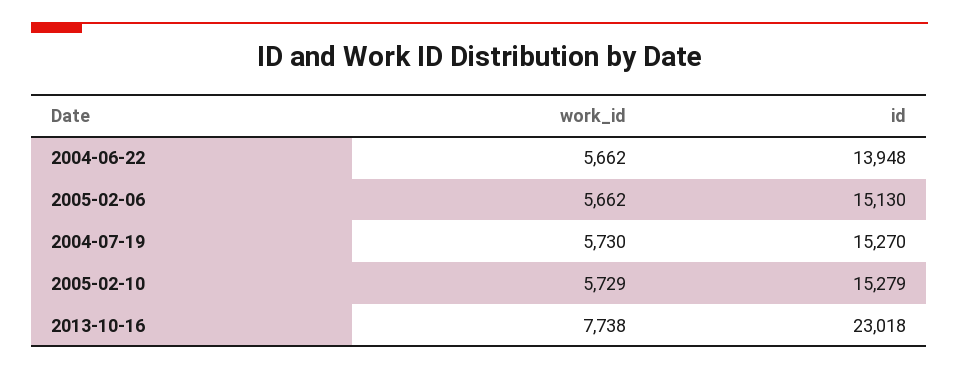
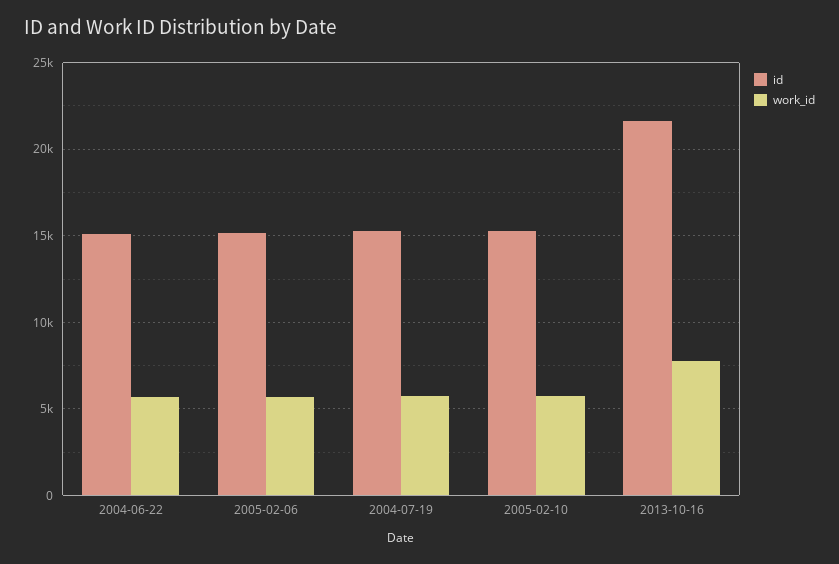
id, 2004-06-22: 13948 -> 15000
id, 2013-10-16: 23018 -> 21500

